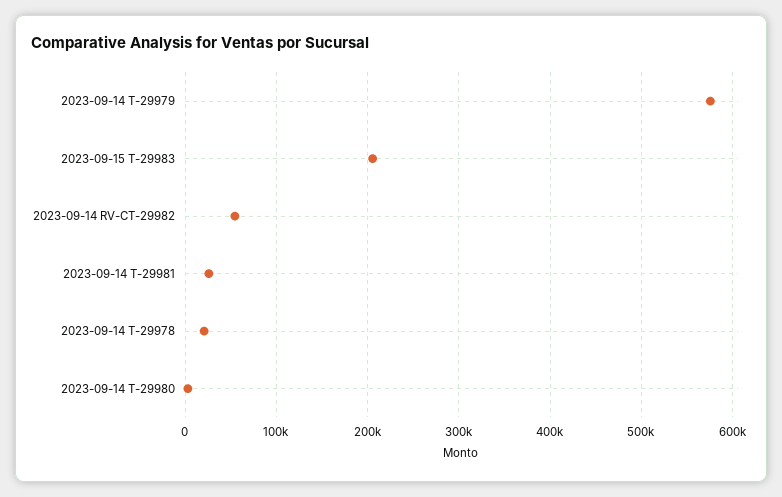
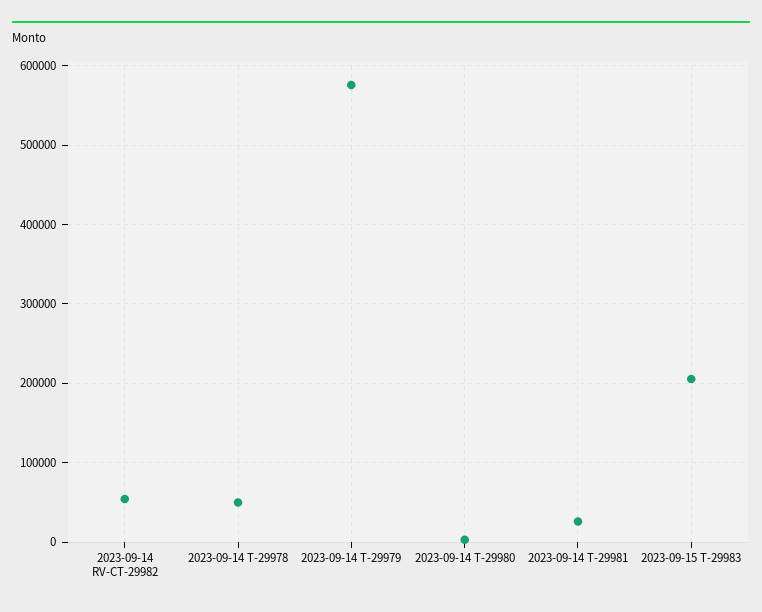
2023-09-14 T-29978: 20000 -> 50000

